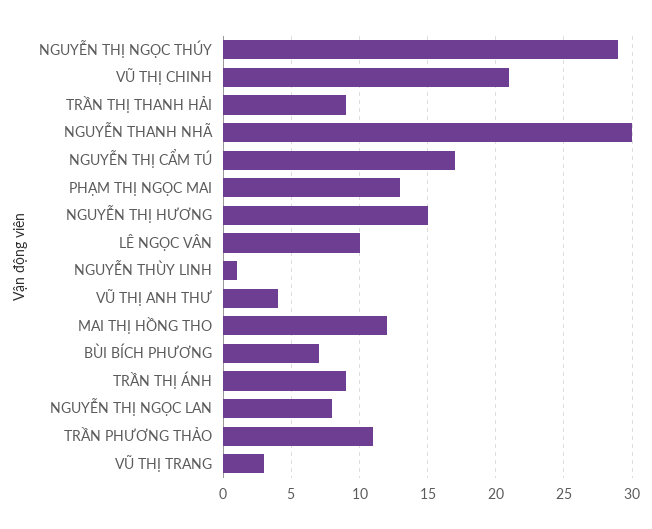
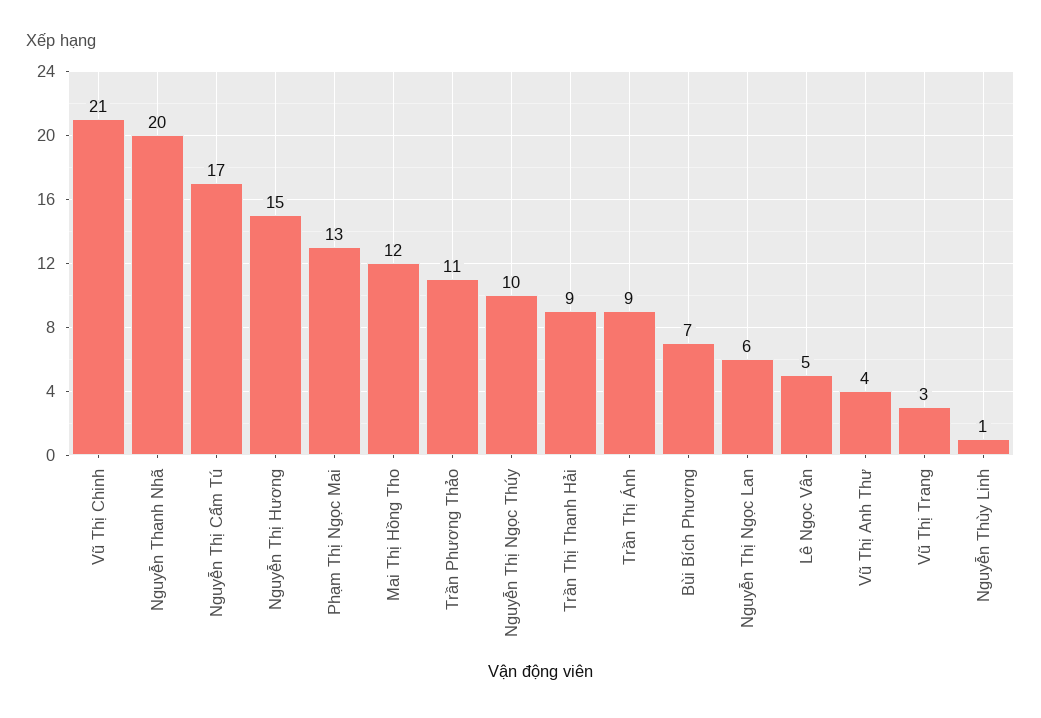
NGUYỄN THỊ NGỌC THÚY: 29 -> 10
NGUYỄN THANH NHÃ: 30 -> 20
LÊ NGỌC VÂN: 10 -> 5
NGUYỄN THỊ NGỌC LAN: 8 -> 6

